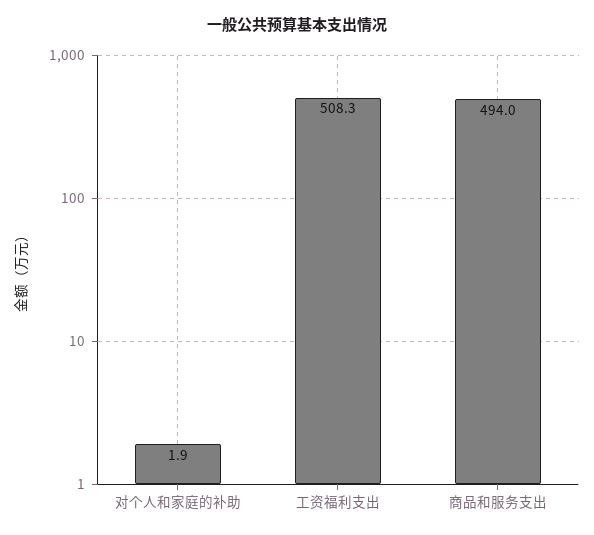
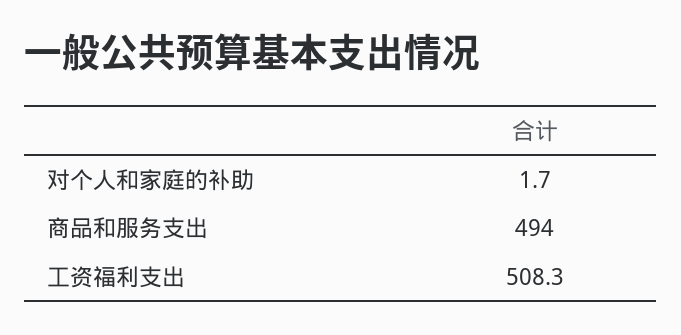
对个人和家庭的补助: 1.9 -> 1.7

